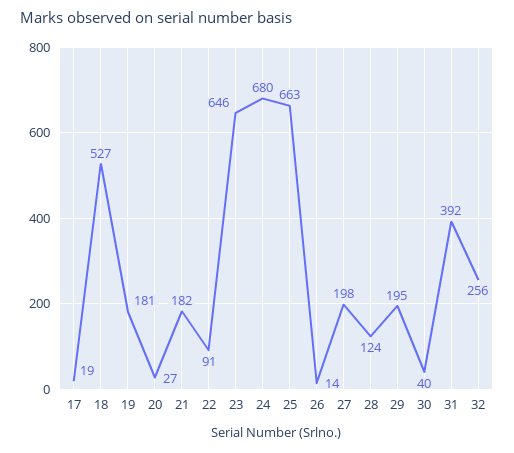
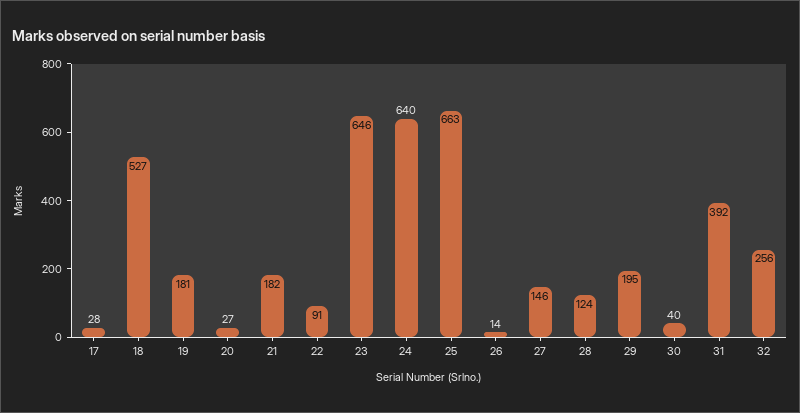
17: 19 -> 28
24: 680 -> 640
27: 198 -> 146

